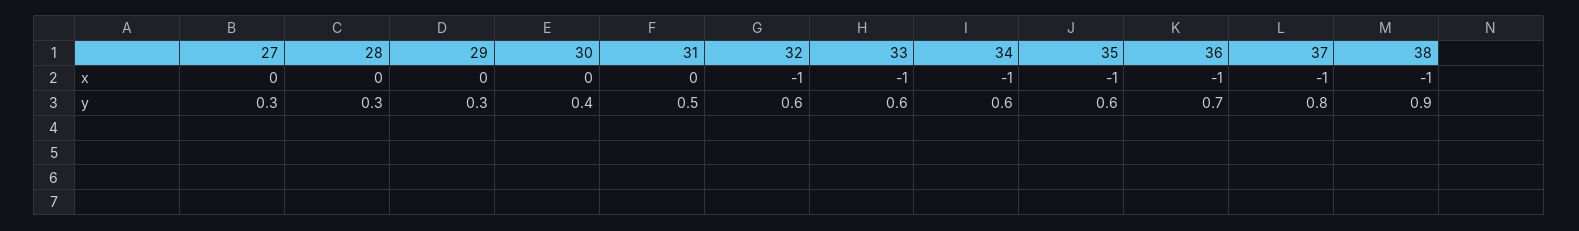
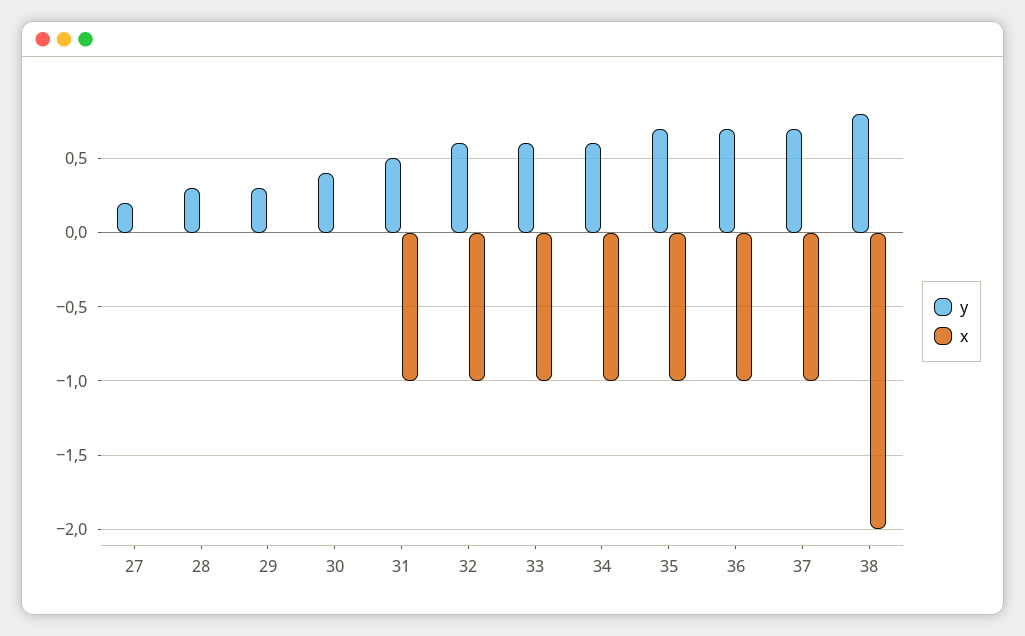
x, 31: 0 -> -1
x, 38: -1 -> -2
y, 27: 0.3 -> 0.2
y, 35: 0.6 -> 0.7
y, 37: 0.8 -> 0.7
y, 38: 0.9 -> 0.8

